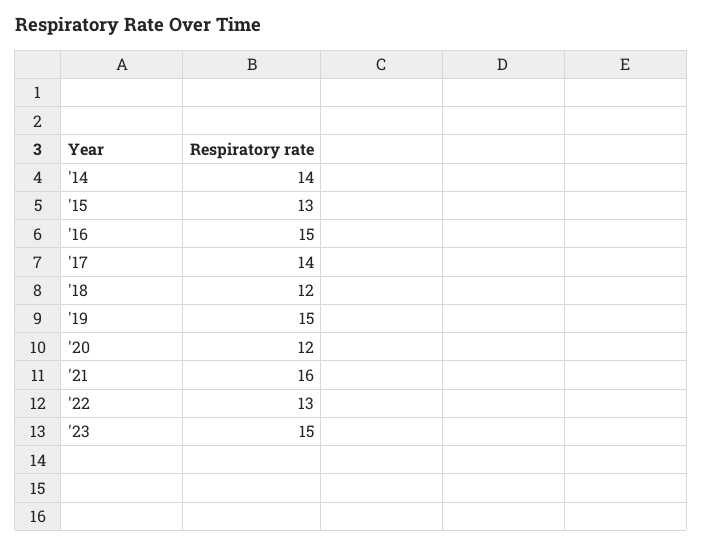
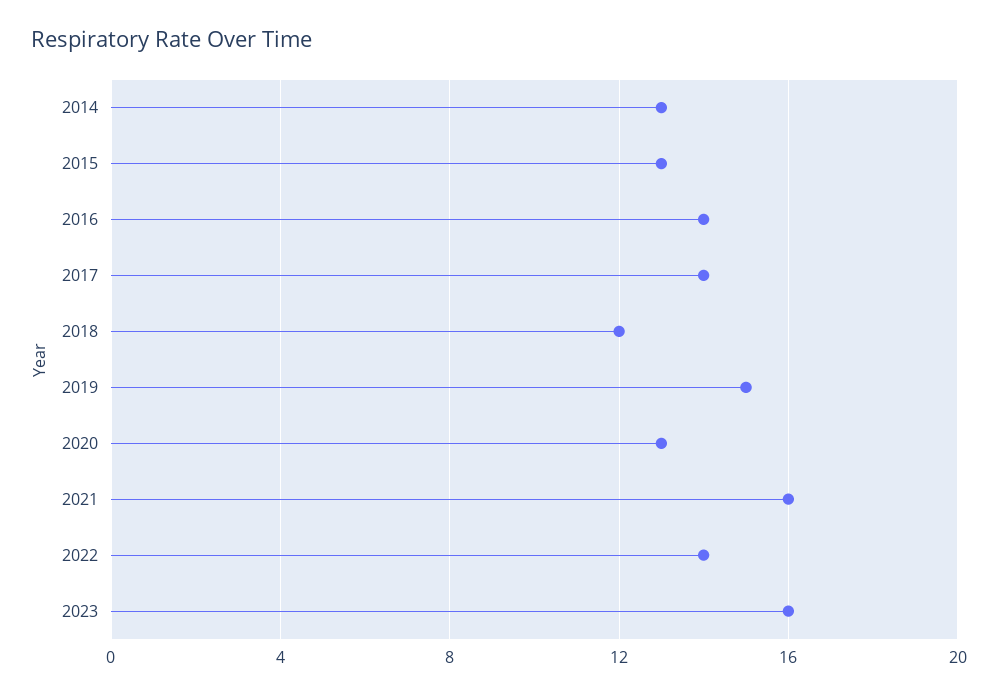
'14: 14 -> 13
'16: 15 -> 14
'20: 12 -> 13
'22: 13 -> 14
'23: 15 -> 16

